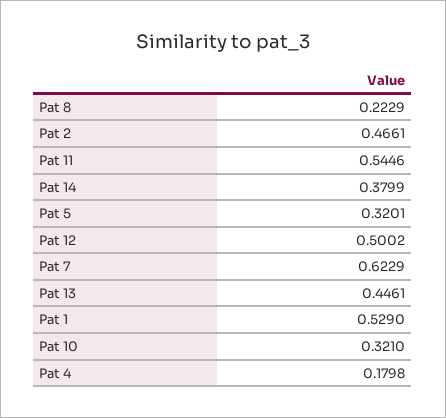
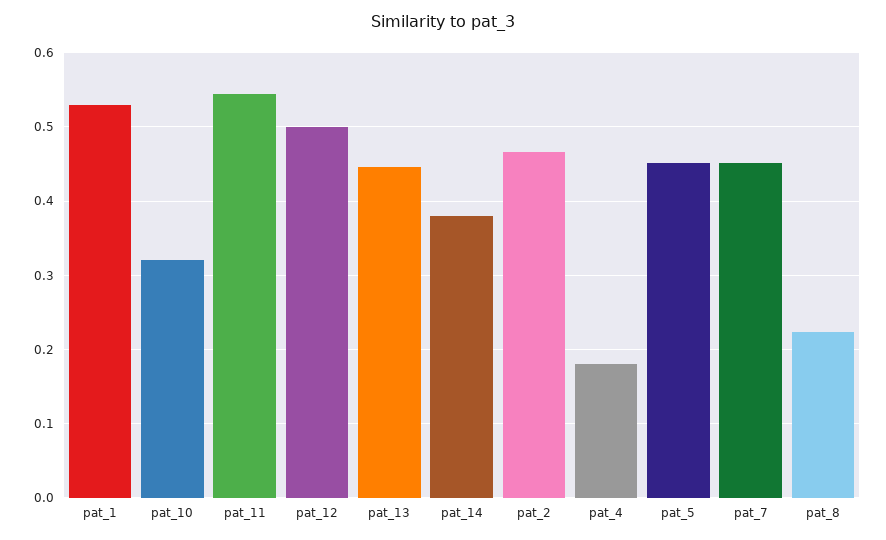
Pat 5: 0.3201 -> 0.45
Pat 7: 0.6229 -> 0.45

